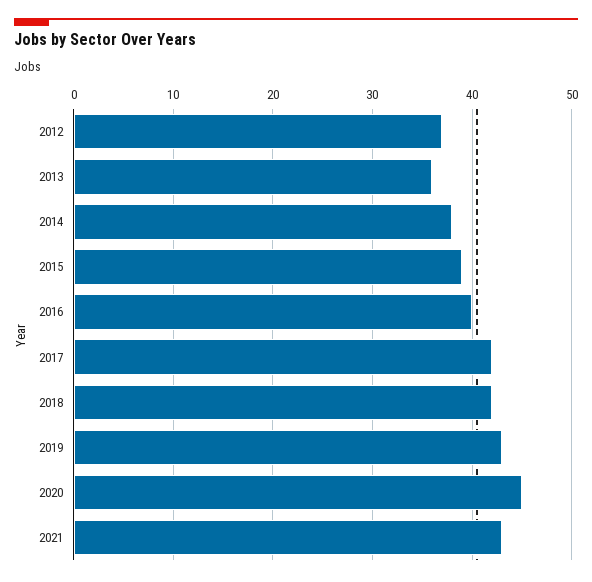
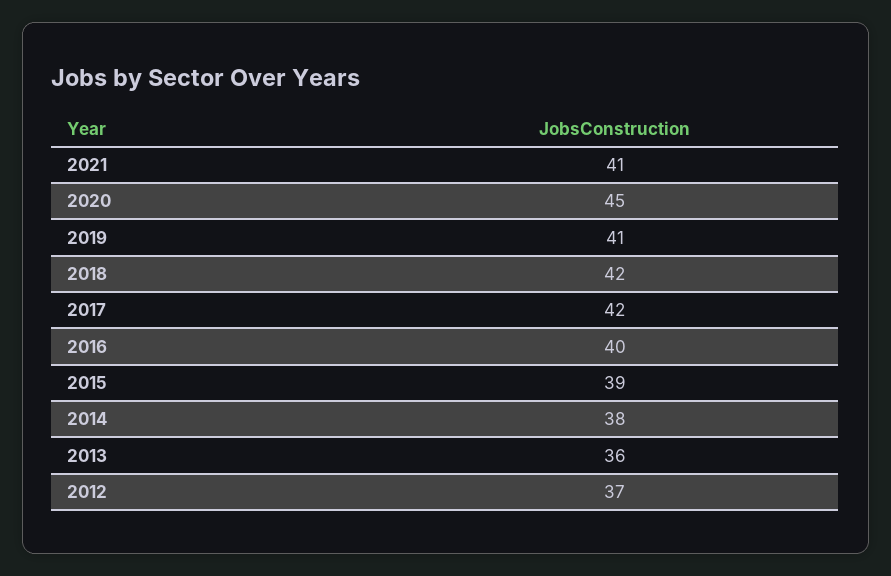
2019: 43 -> 41
2021: 43 -> 41

